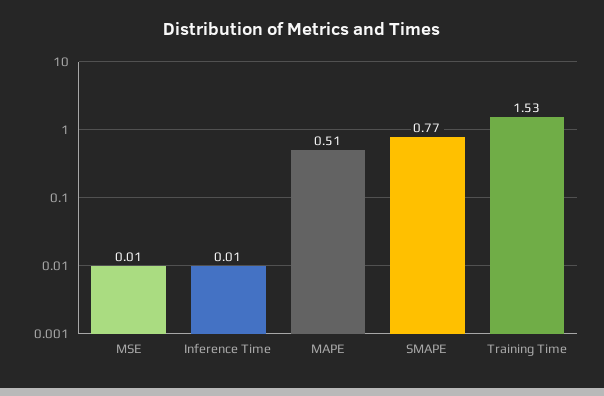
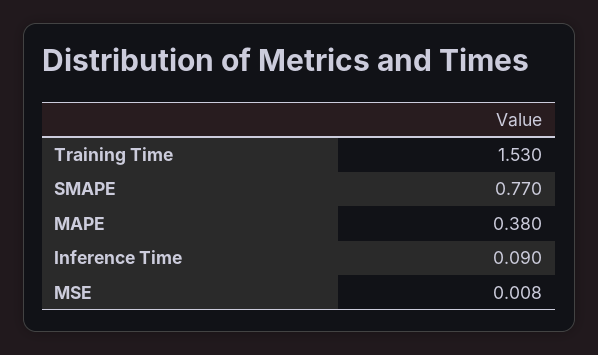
Inference Time: 0.01 -> 0.09
MAPE: 0.51 -> 0.38

